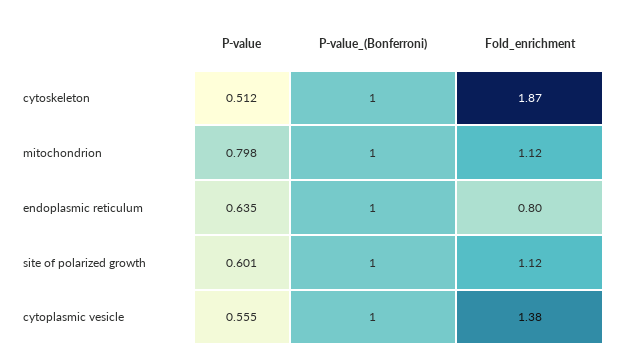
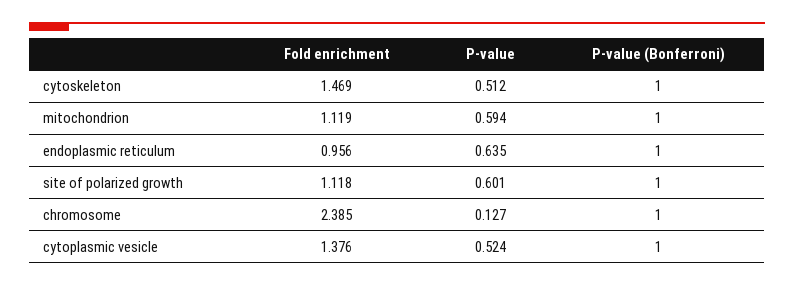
Fold_enrichment, cytoskeleton: 1.87 -> 1.469
P-value, mitochondrion: 0.798 -> 0.594
Fold_enrichment, endoplasmic reticulum: 0.8 -> 0.956
P-value, cytoplasmic vesicle: 0.555 -> 0.524
Fold_enrichment, chromosome: none -> 2.385
P-value, chromosome: none -> 0.127
P-value_(Bonferroni), chromosome: none -> 1

